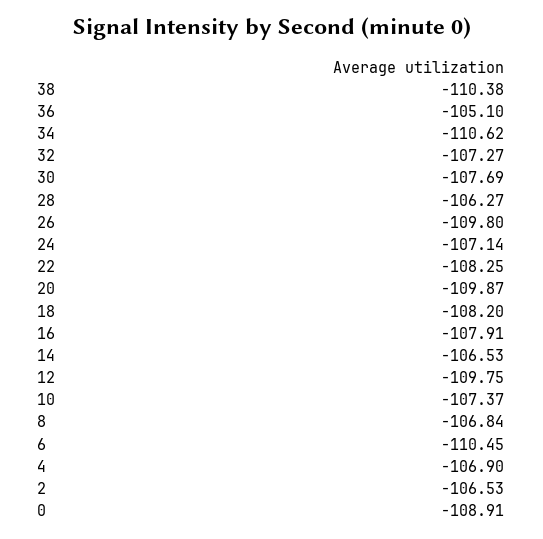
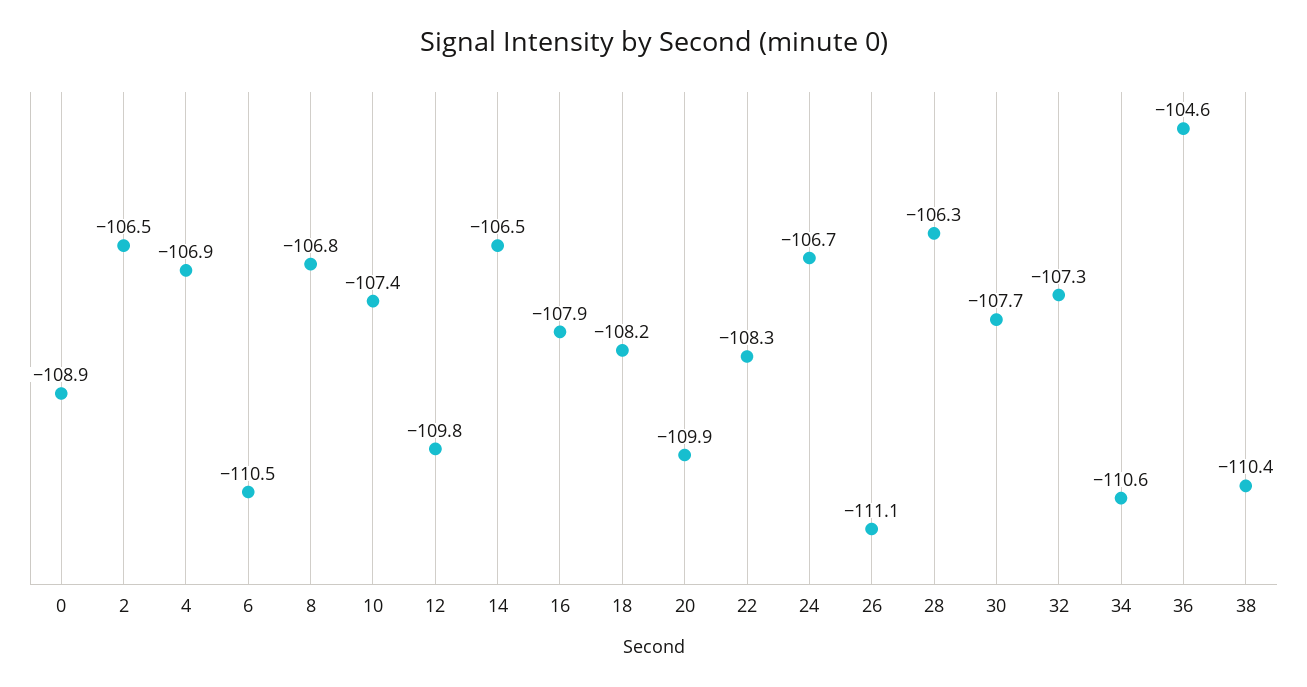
36: -105.1 -> -104.6
26: -109.8 -> -111.1
24: -107.14 -> -106.7

